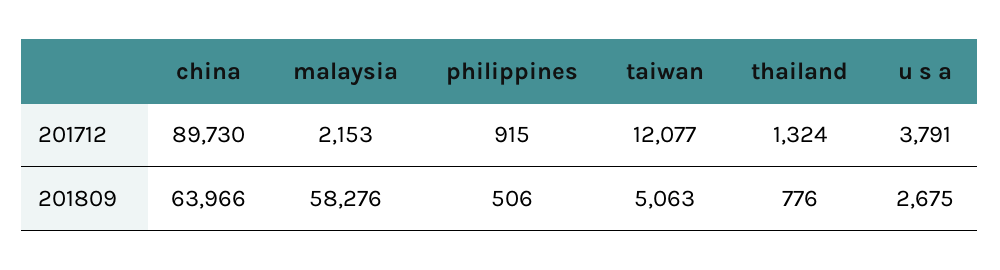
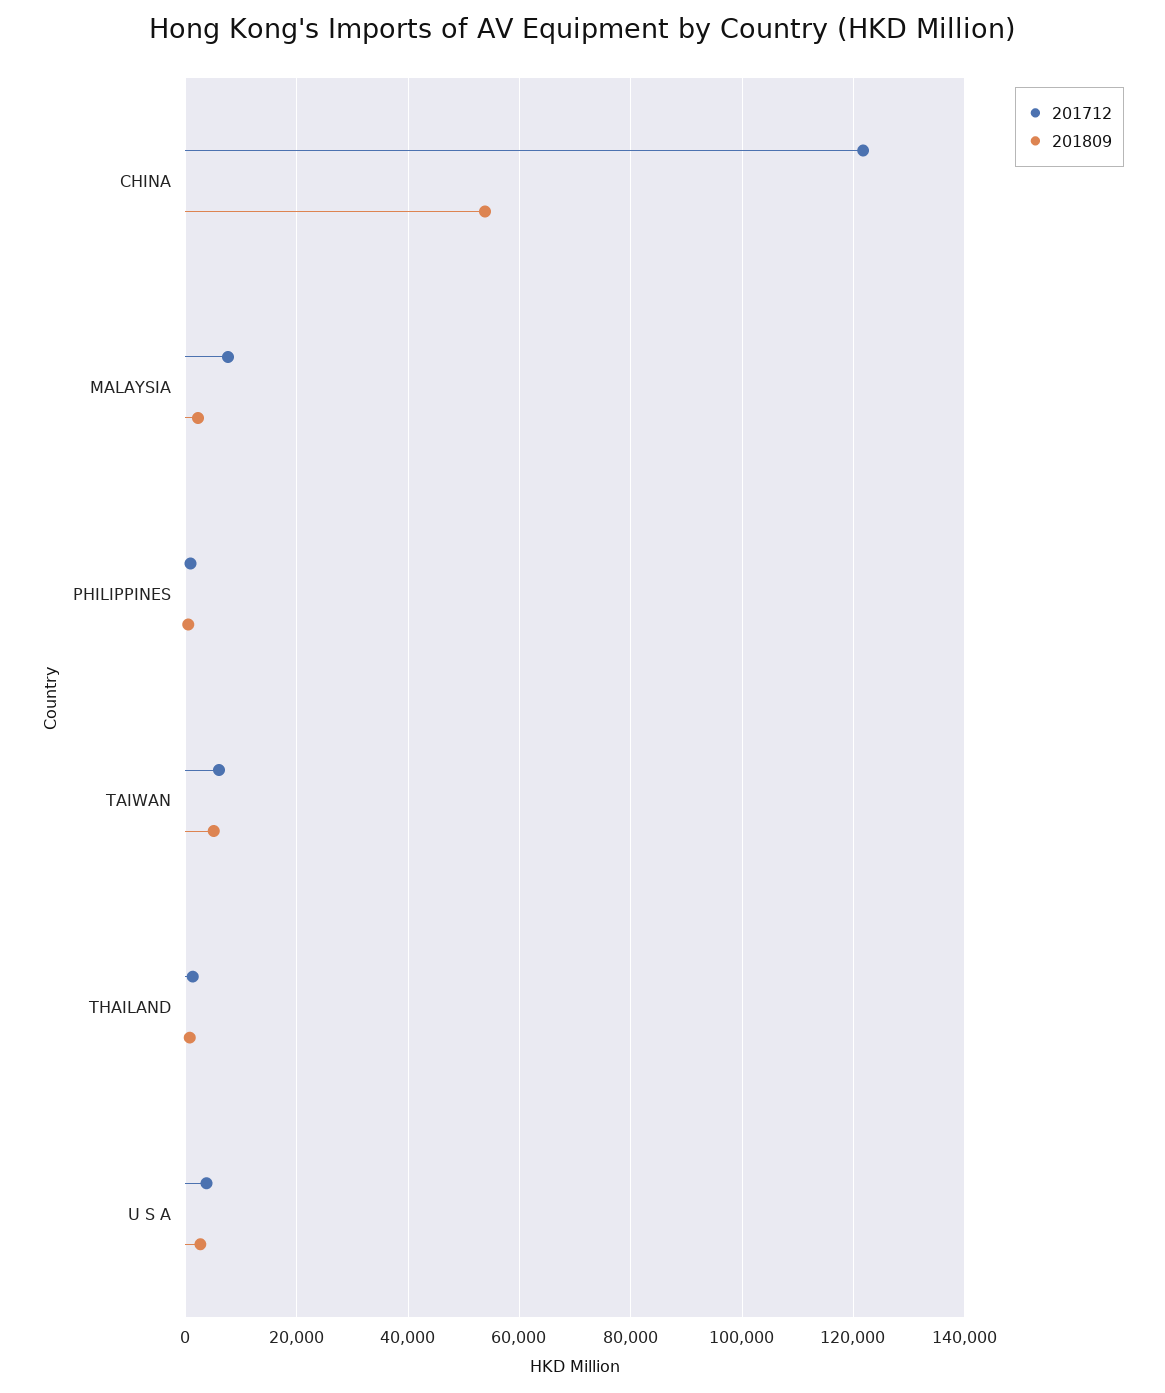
201712, china: 89730 -> 122000
201712, malaysia: 2153 -> 8000
201712, taiwan: 12077 -> 6000
201809, china: 63966 -> 54000
201809, malaysia: 58276 -> 2000

